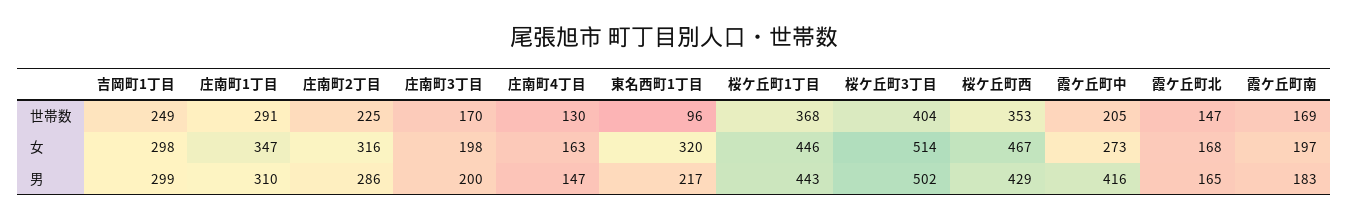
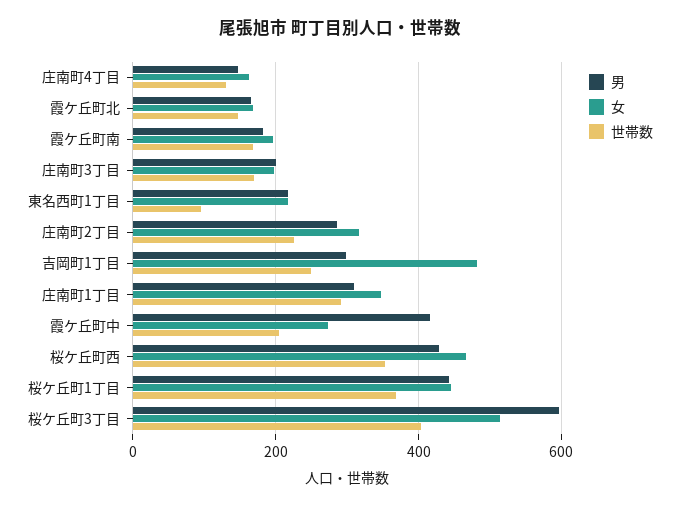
女, 吉岡町1丁目: 298 -> 480
女, 東名西町1丁目: 320 -> 220
男, 桜ケ丘町3丁目: 502 -> 600

